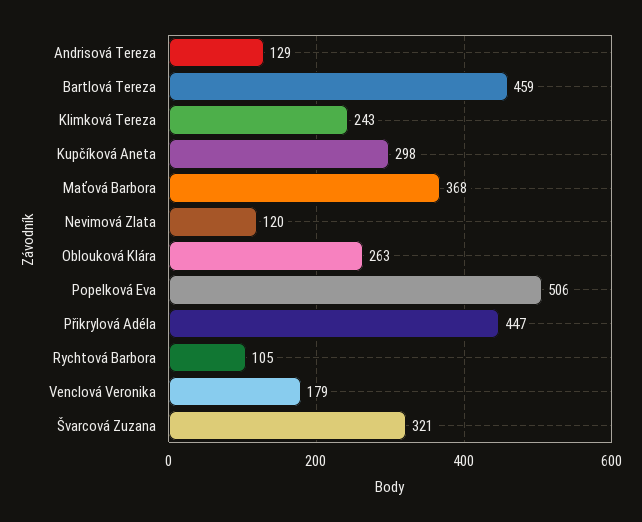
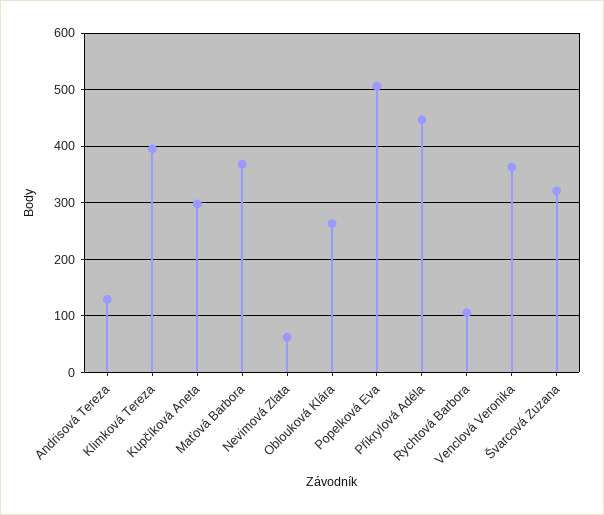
Bartlová Tereza: 459 -> none
Klimková Tereza: 243 -> 400
Nevimová Zlata: 120 -> 60
Venclová Veronika: 179 -> 360

